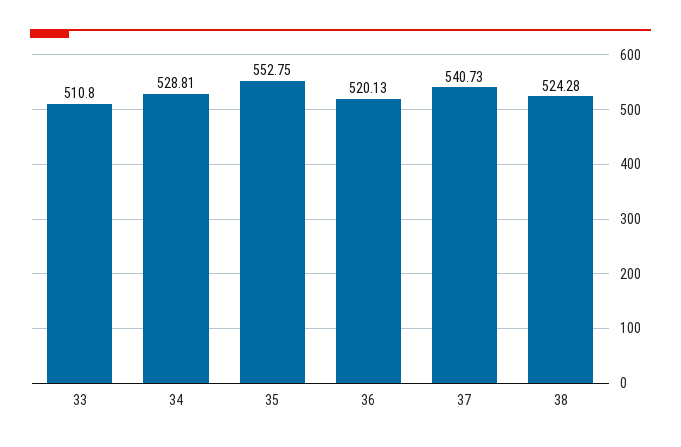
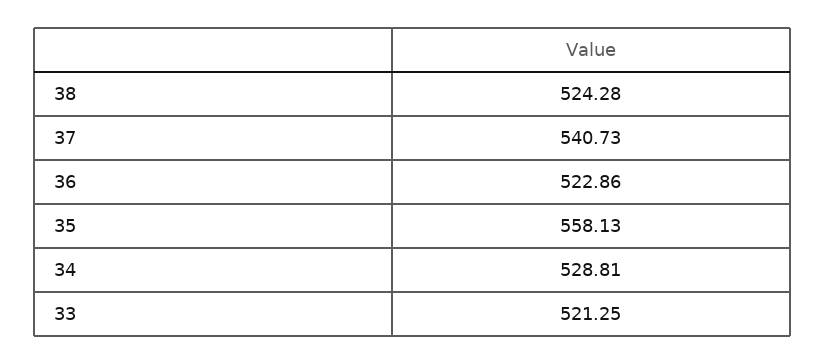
33: 510.8 -> 521.25
35: 552.75 -> 558.13
36: 520.13 -> 522.86

